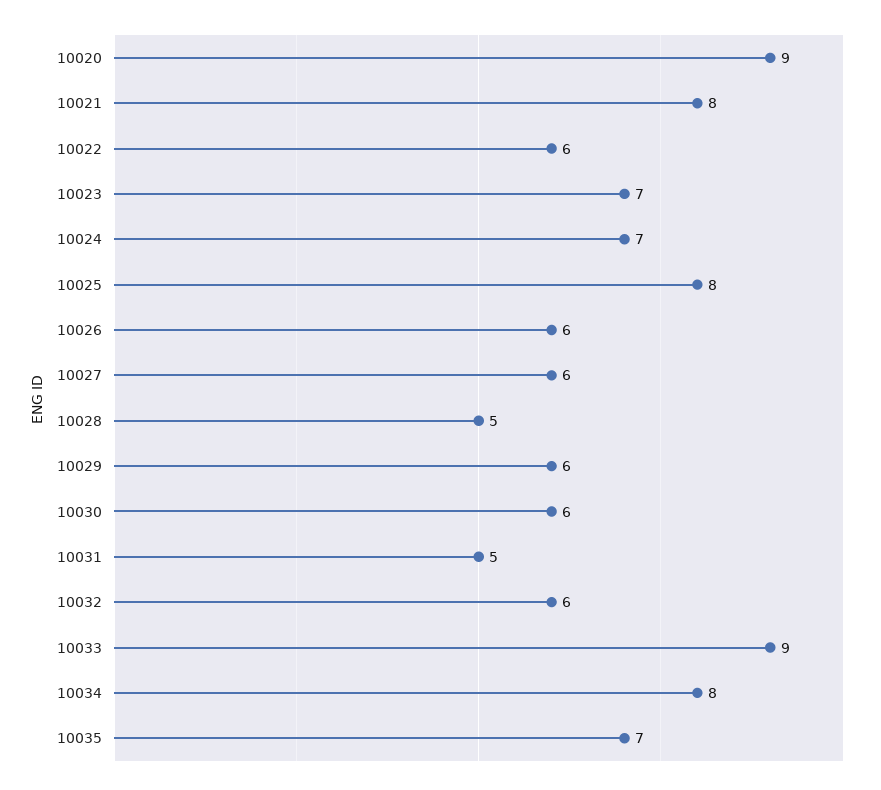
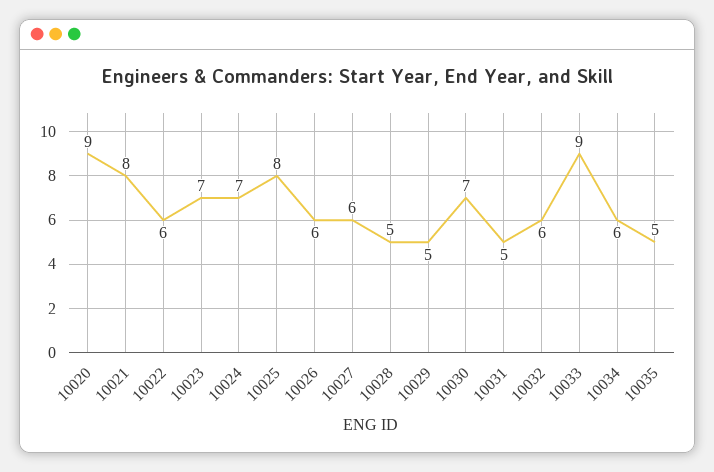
10029: 6 -> 5
10030: 6 -> 7
10034: 8 -> 6
10035: 7 -> 5

